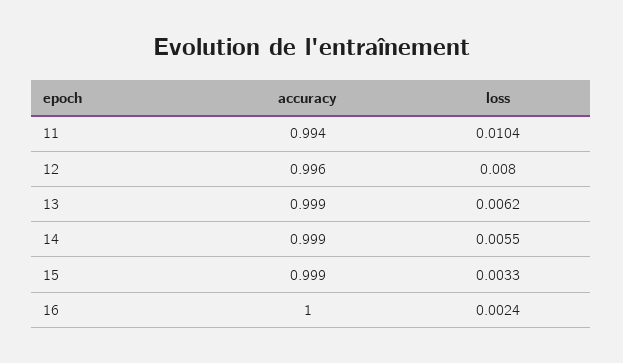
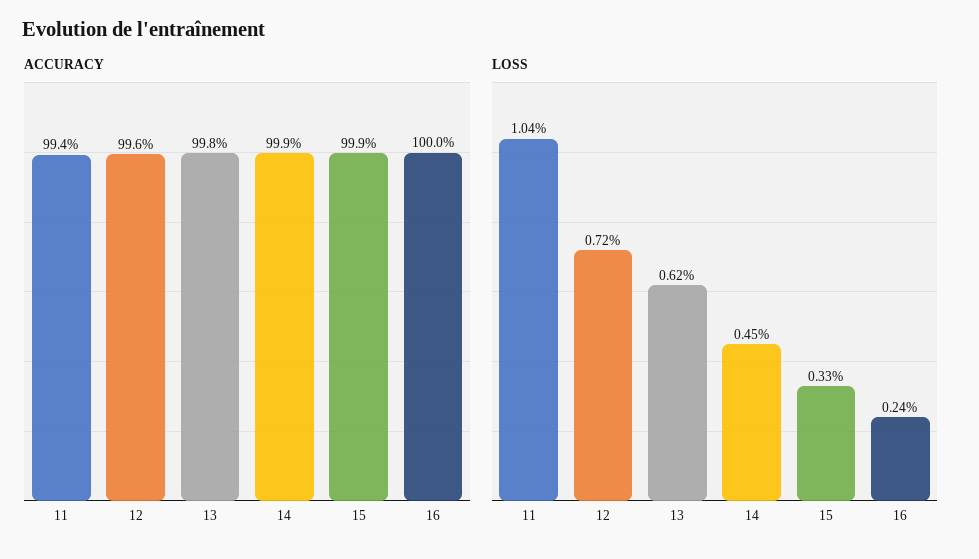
loss, 12: 0.008 -> 0.0072
accuracy, 13: 0.999 -> 0.998
loss, 14: 0.0055 -> 0.0045

